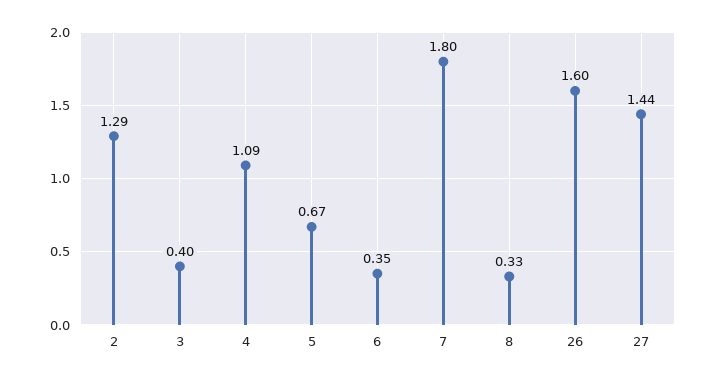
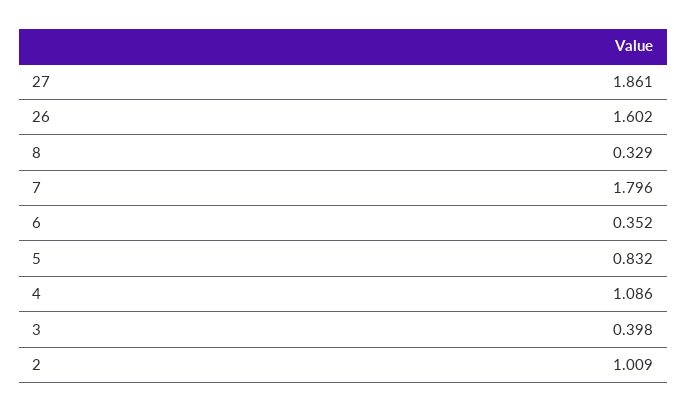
2: 1.29 -> 1.009
5: 0.67 -> 0.832
27: 1.44 -> 1.861

